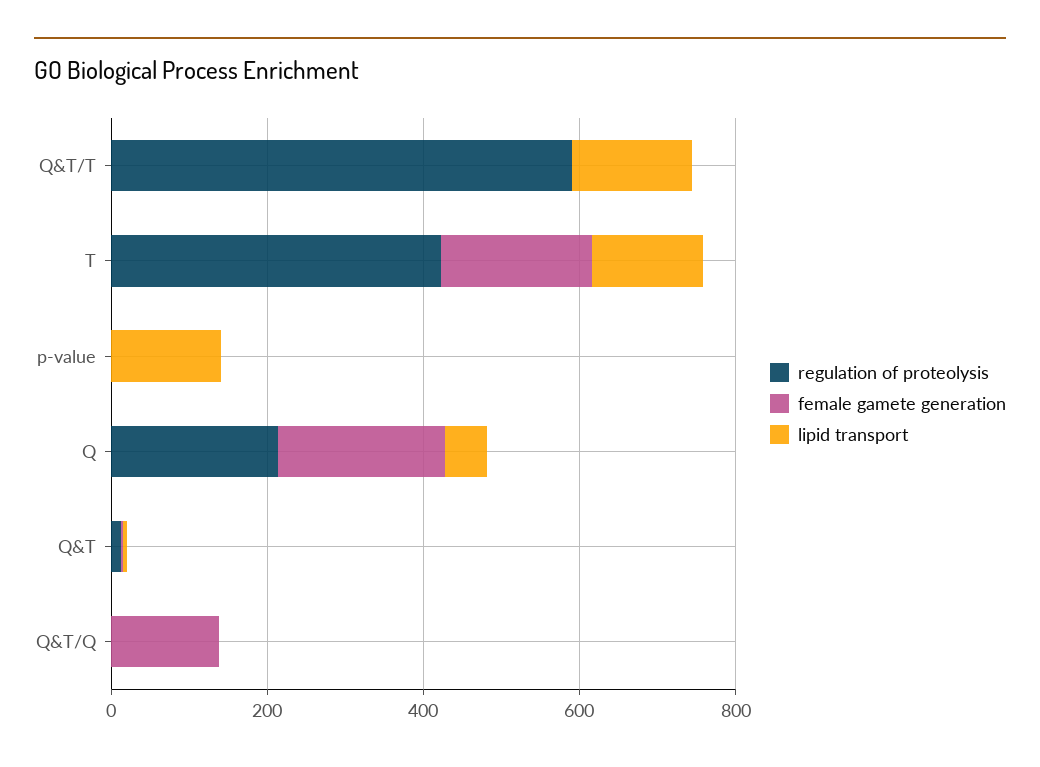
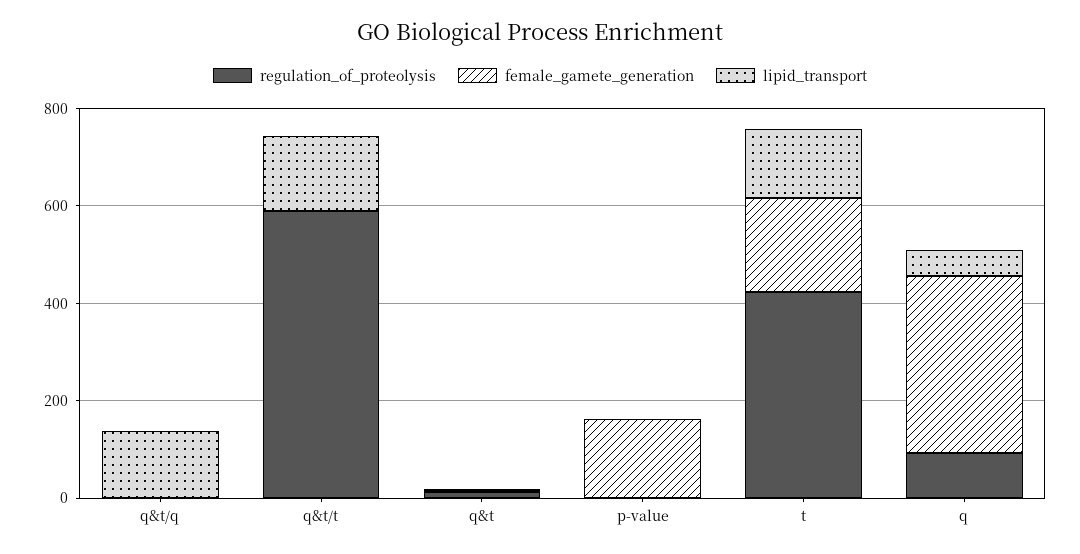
female gamete generation, p-value: 0 -> 150
lipid transport, p-value: 150 -> 0
regulation of proteolysis, Q: 200 -> 100
female gamete generation, Q: 200 -> 350
female gamete generation, Q&T/Q: 150 -> 0
lipid transport, Q&T/Q: 0 -> 150

